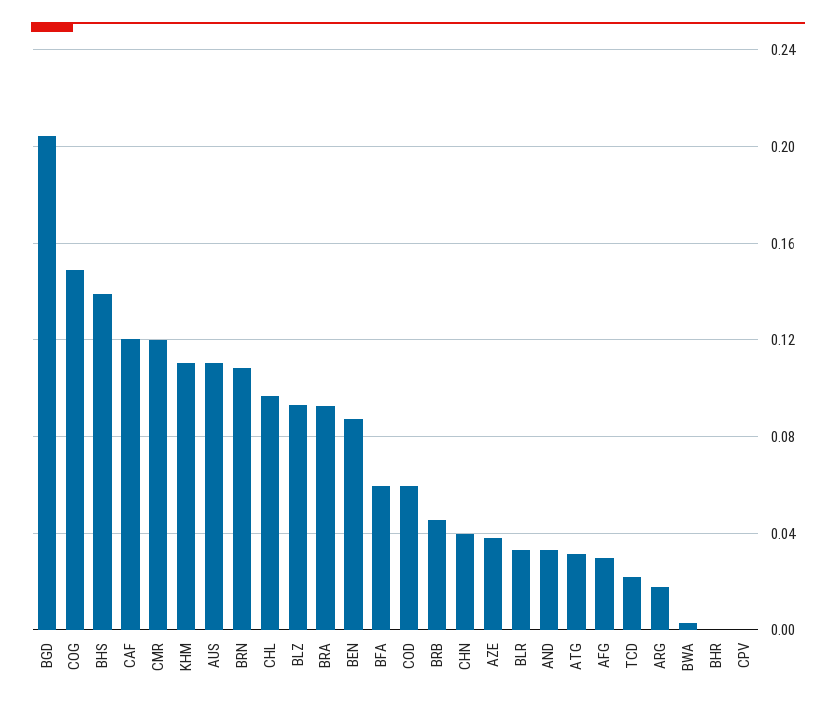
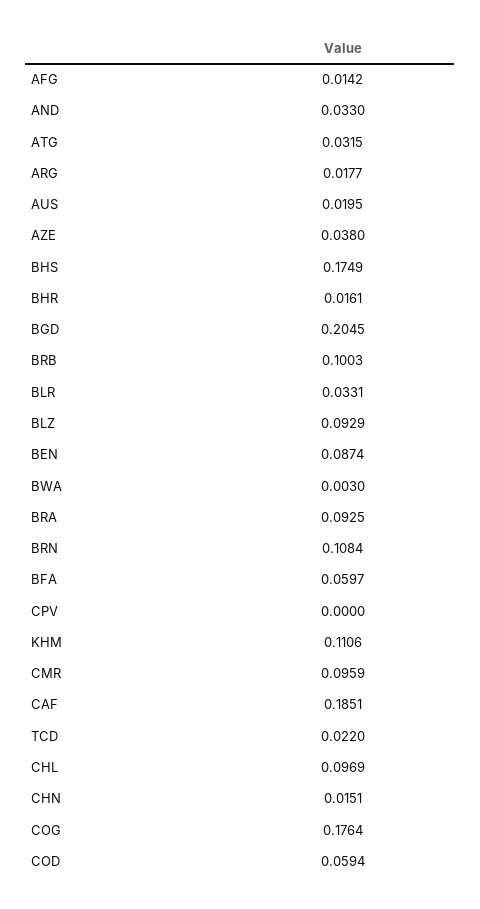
COG: 0.15 -> 0.1764
BHS: 0.14 -> 0.1749
CAF: 0.12 -> 0.1851
CMR: 0.12 -> 0.0959
AUS: 0.11 -> 0.0195
BRB: 0.045 -> 0.1003
CHN: 0.04 -> 0.0151
AFG: 0.03 -> 0.0142
BHR: 0 -> 0.0161

